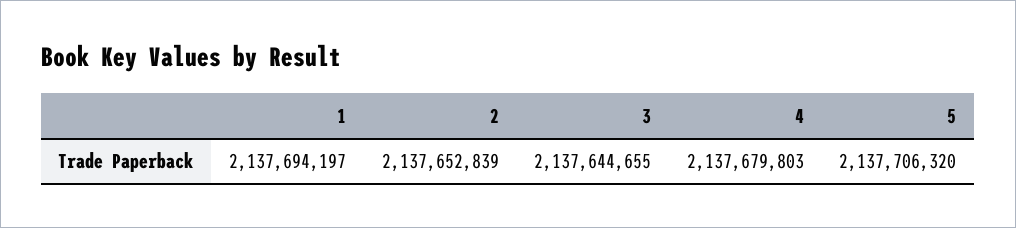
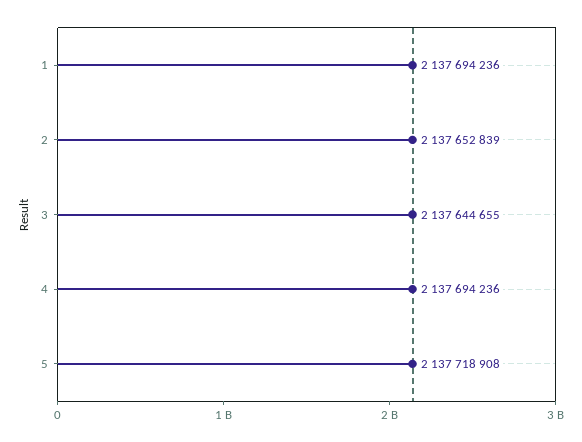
1: 2137694197 -> 2137694236
4: 2137679803 -> 2137694236
5: 2137706320 -> 2137718908

